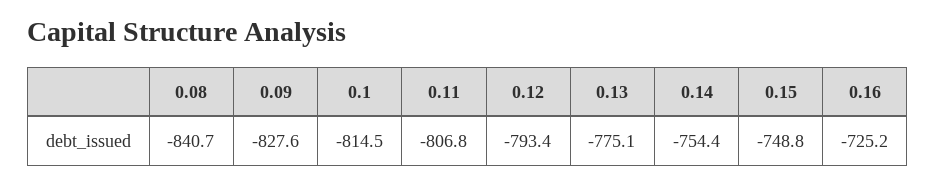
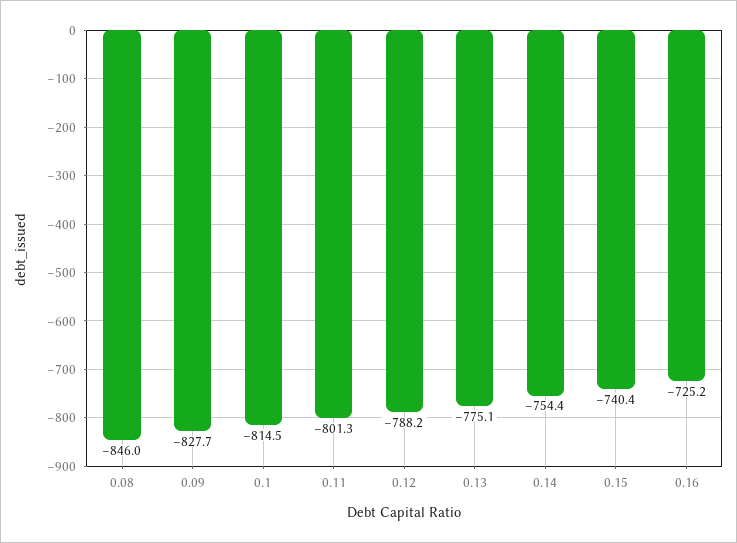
0.08: -840.7 -> -846
0.09: -827.6 -> -827.7
0.11: -806.8 -> -801.3
0.12: -793.4 -> -788.2
0.15: -748.8 -> -740.4

